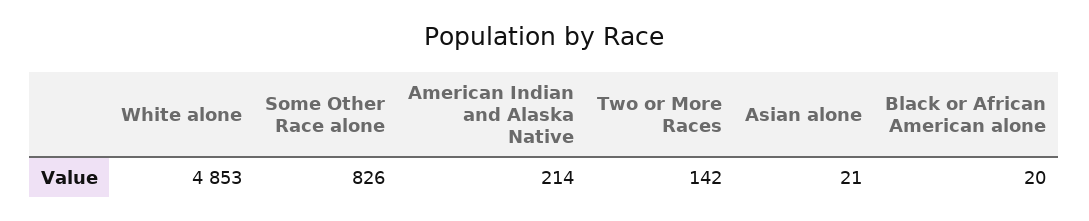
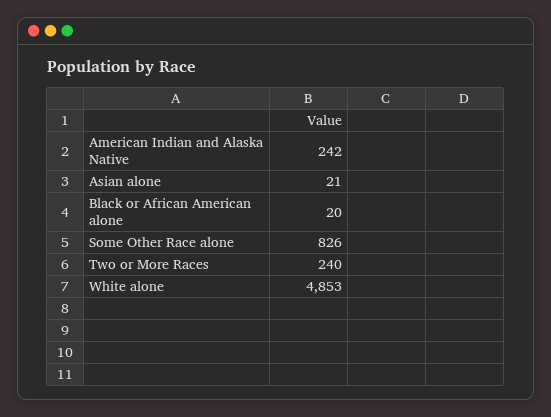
American Indian and Alaska Native: 214 -> 242
Two or More Races: 142 -> 240

